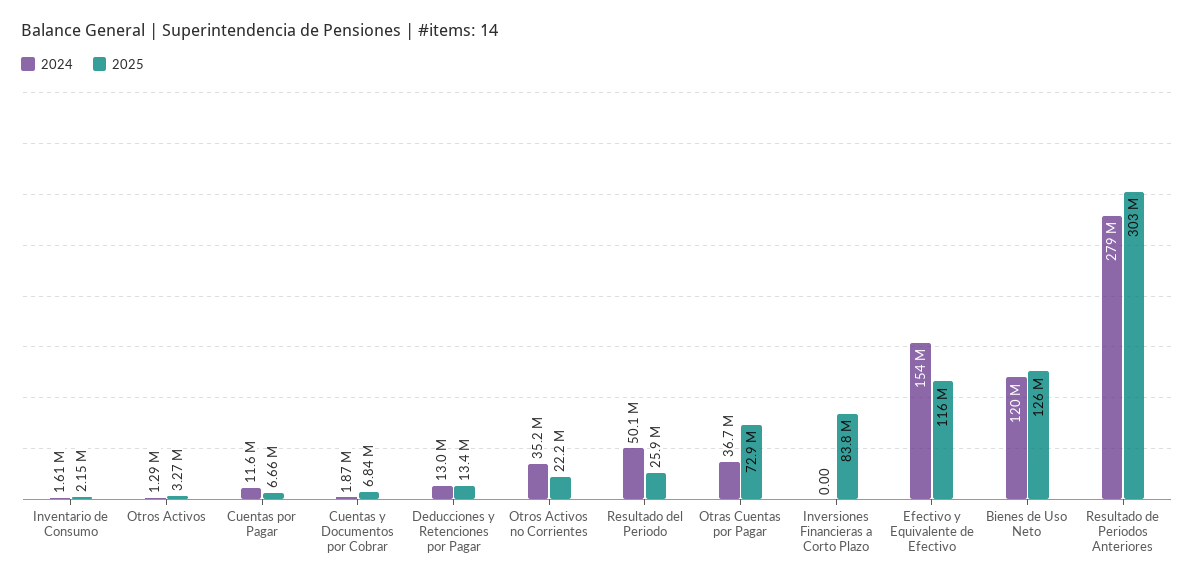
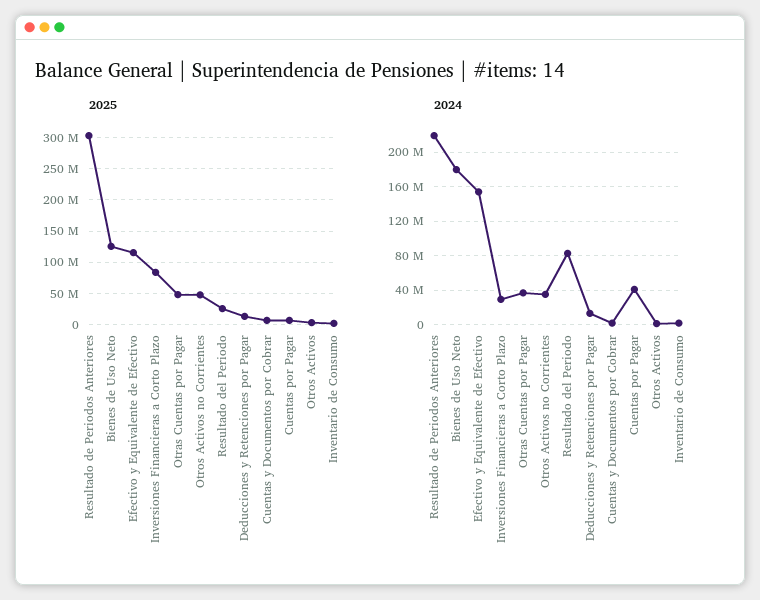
2024, Cuentas por Pagar: 11600000 -> 40000000
2025, Otros Activos no Corrientes: 22200000 -> 50000000
2024, Resultado del Periodo: 50100000 -> 80000000
2025, Otras Cuentas por Pagar: 72900000 -> 50000000
2024, Inversiones Financieras a Corto Plazo: 0 -> 30000000
2024, Bienes de Uso Neto: 120000000 -> 180000000
2024, Resultado de Periodos Anteriores: 279000000 -> 220000000

